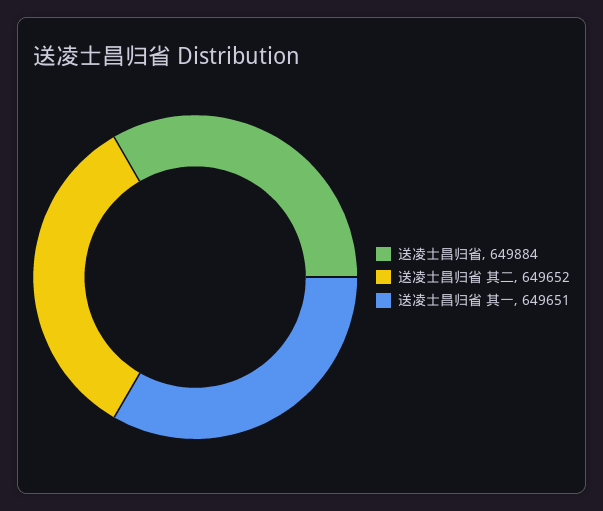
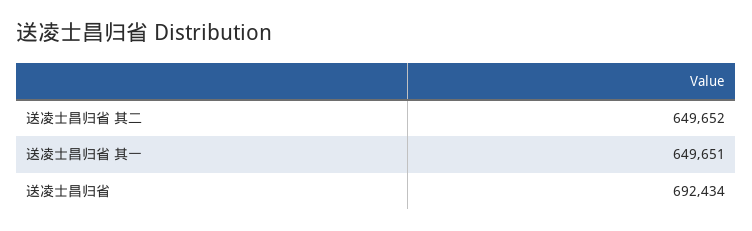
送凌士昌归省: 649884 -> 692434

